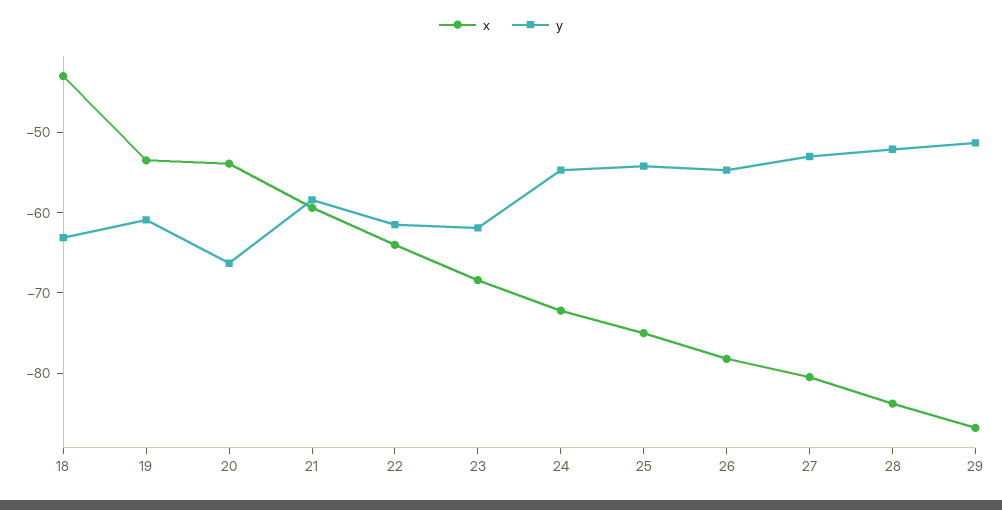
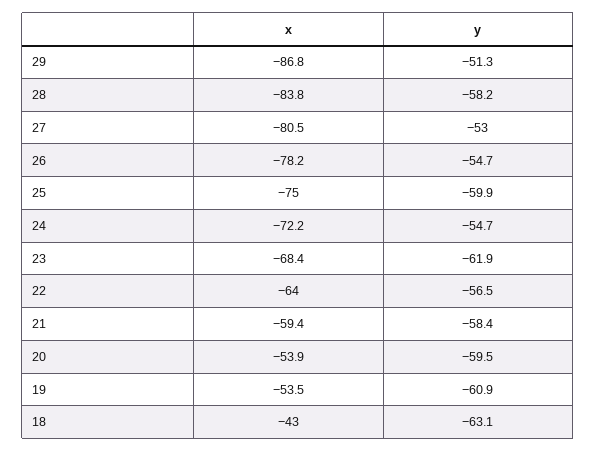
y, 20: -66 -> -59.5
y, 22: -62 -> -56.5
y, 25: -54 -> -59.9
y, 28: -52 -> -58.2

